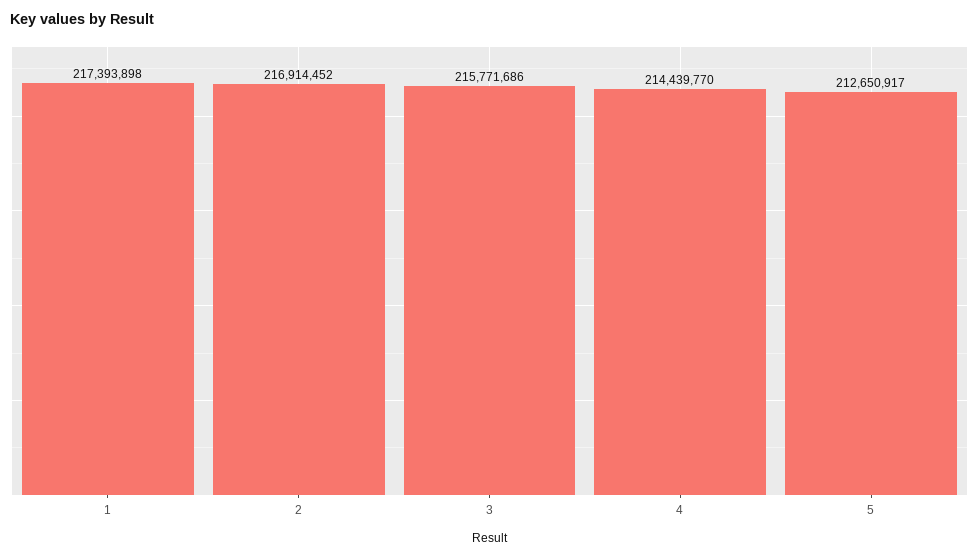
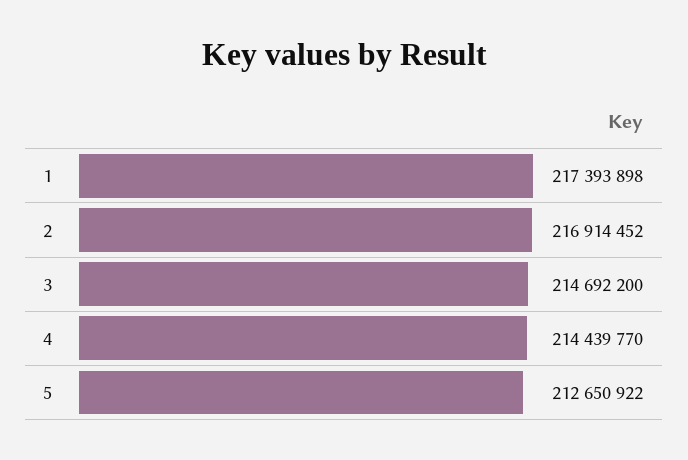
3: 215771686 -> 214692200
5: 212650917 -> 212650922

